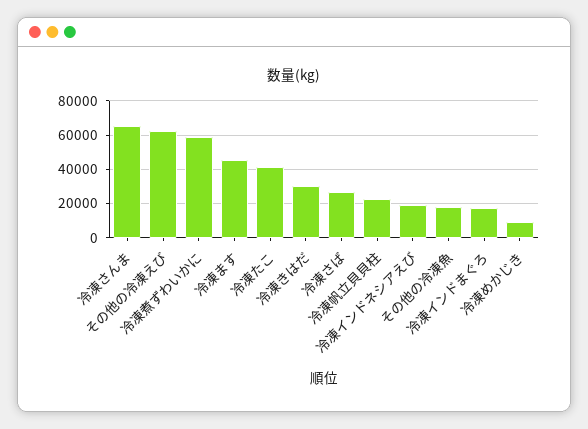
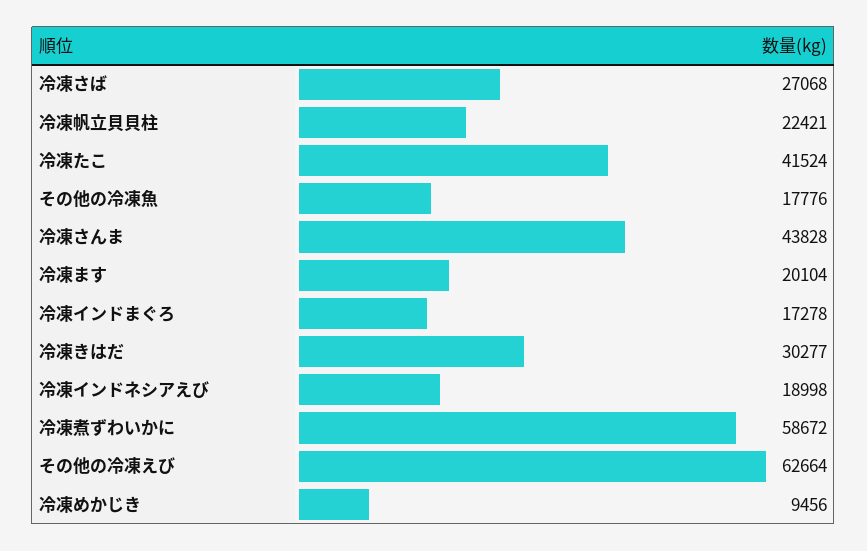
冷凍さんま: 65000 -> 43828
冷凍ます: 45000 -> 20104

